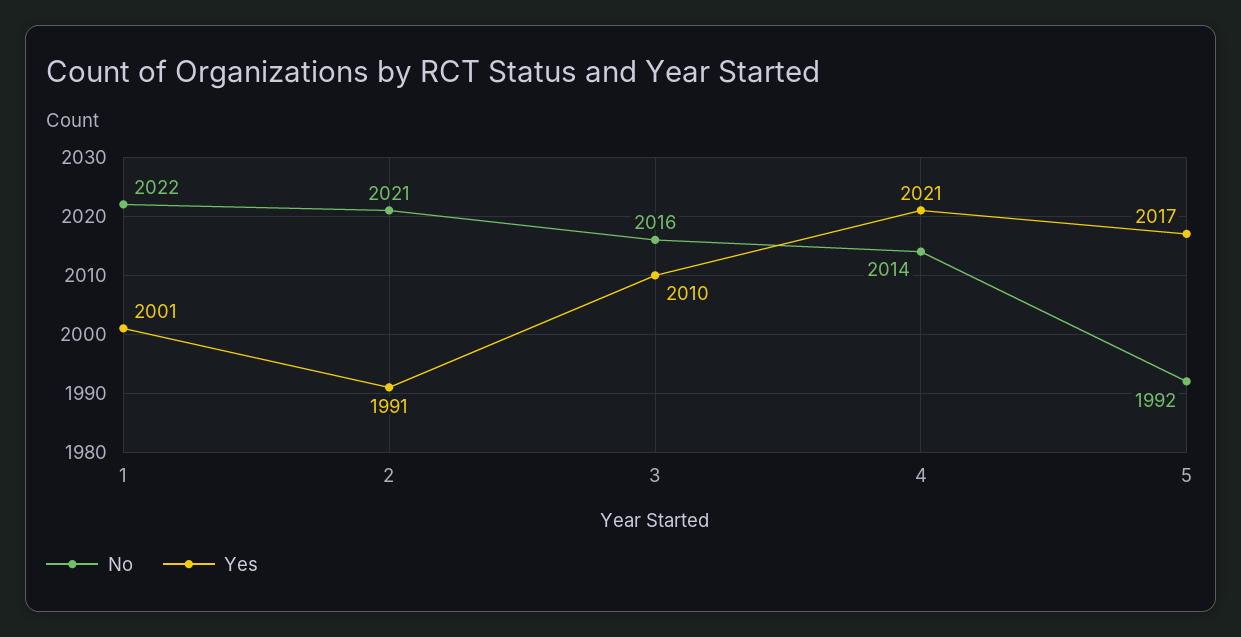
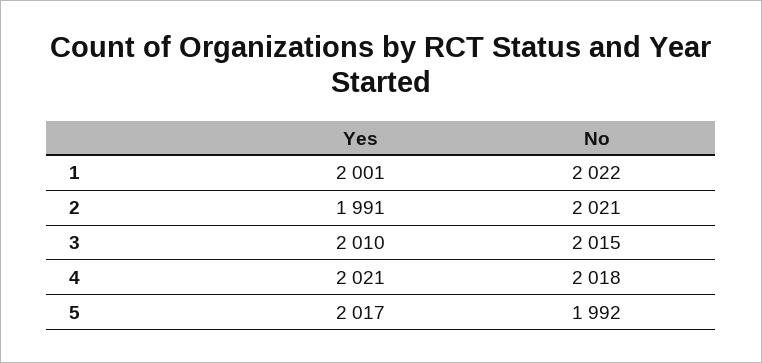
No, 3: 2016 -> 2015
No, 4: 2014 -> 2018

